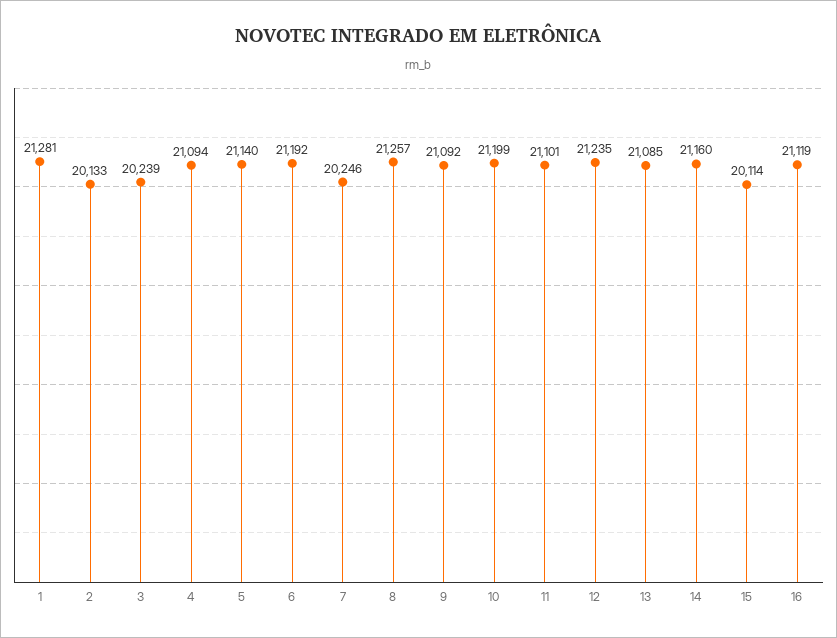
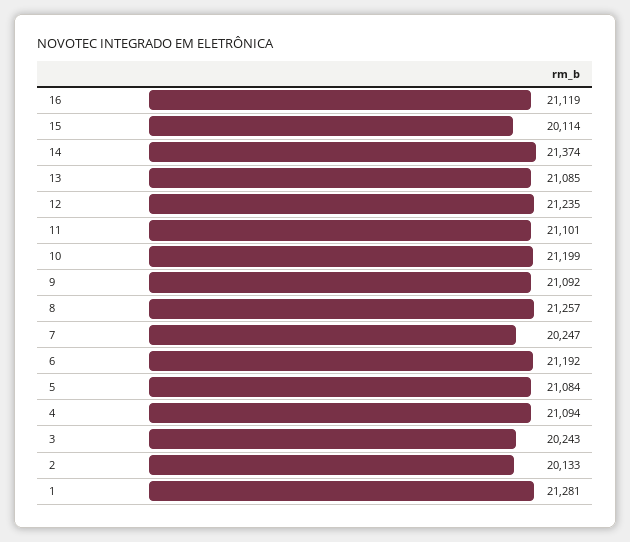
3: 20239 -> 20243
5: 21140 -> 21084
7: 20246 -> 20247
14: 21160 -> 21374

